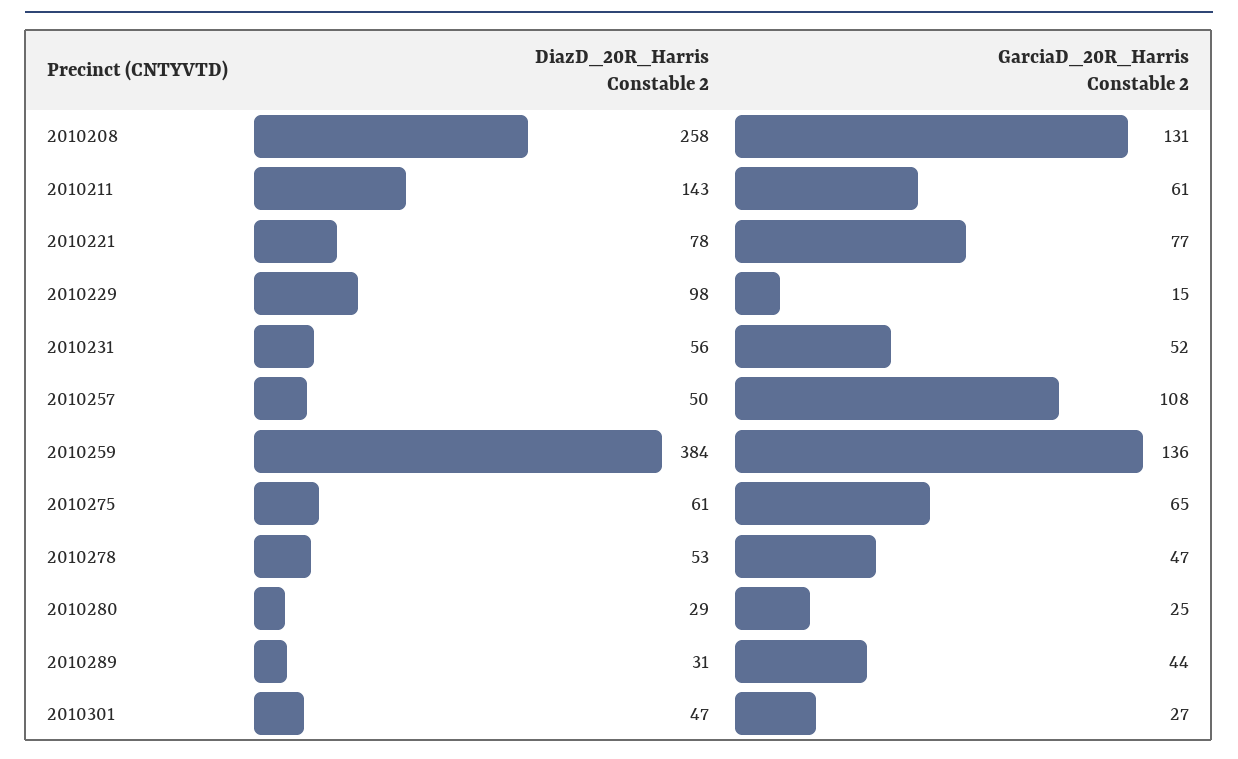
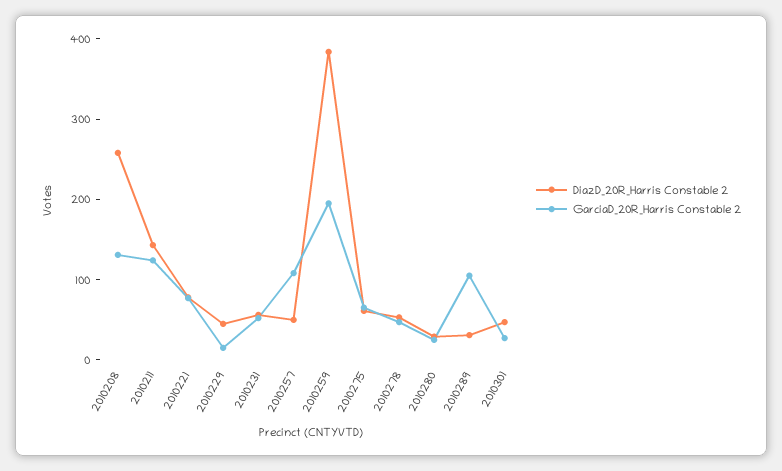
GarciaD_20R_Harris Constable 2, 2010211: 61 -> 120
DiazD_20R_Harris Constable 2, 2010229: 98 -> 40
GarciaD_20R_Harris Constable 2, 2010259: 136 -> 200
GarciaD_20R_Harris Constable 2, 2010289: 44 -> 100

